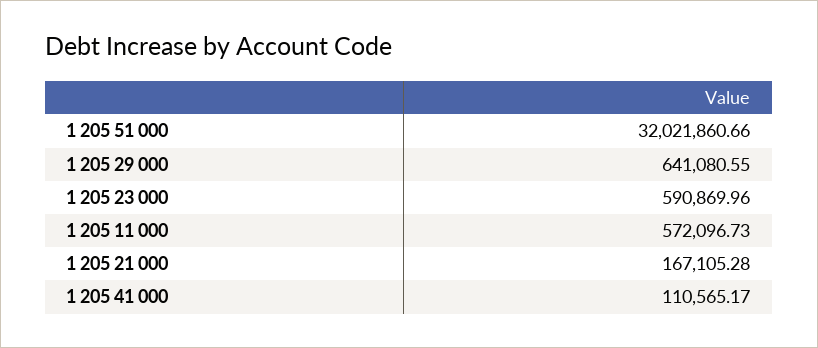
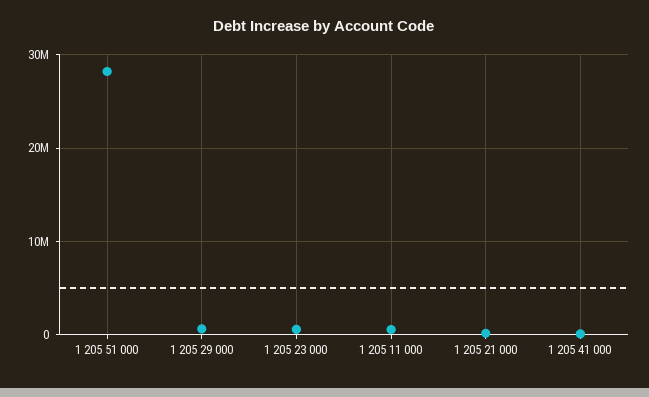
1 205 51 000: 32021860.66 -> 28000000

